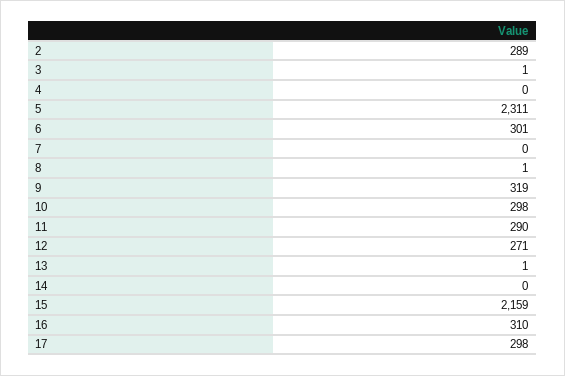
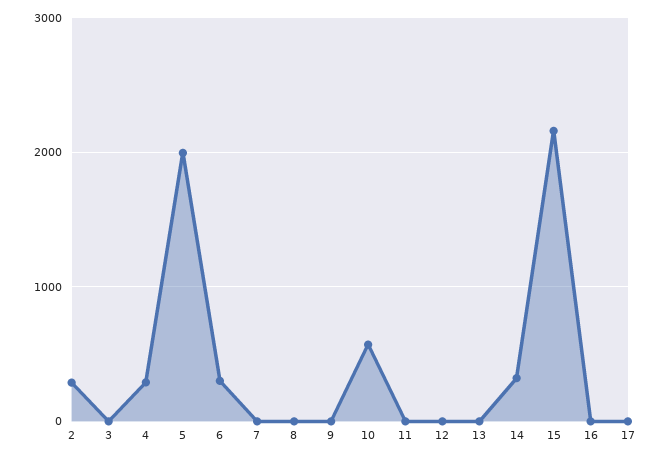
4: 0 -> 300
5: 2311 -> 2000
9: 319 -> 0
10: 298 -> 600
11: 290 -> 0
12: 271 -> 0
14: 0 -> 300
16: 310 -> 0
17: 298 -> 0

